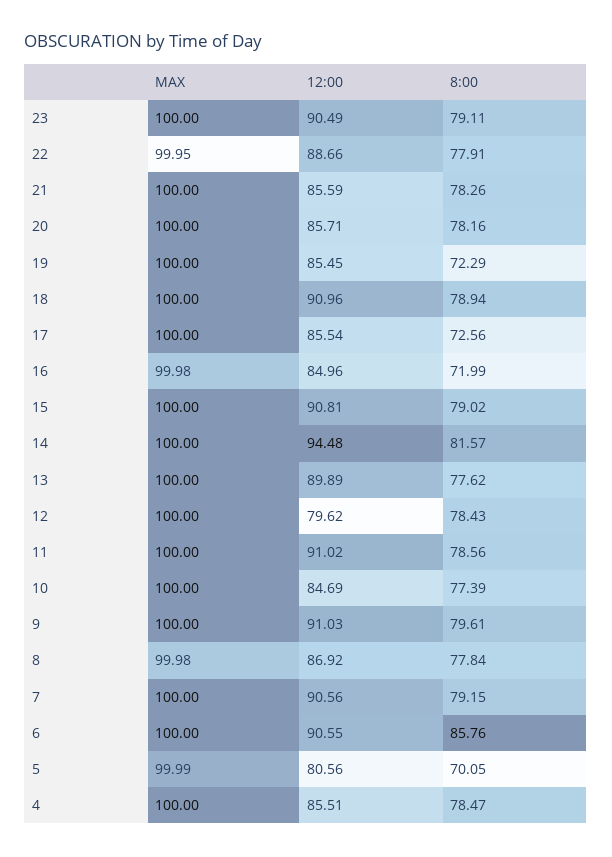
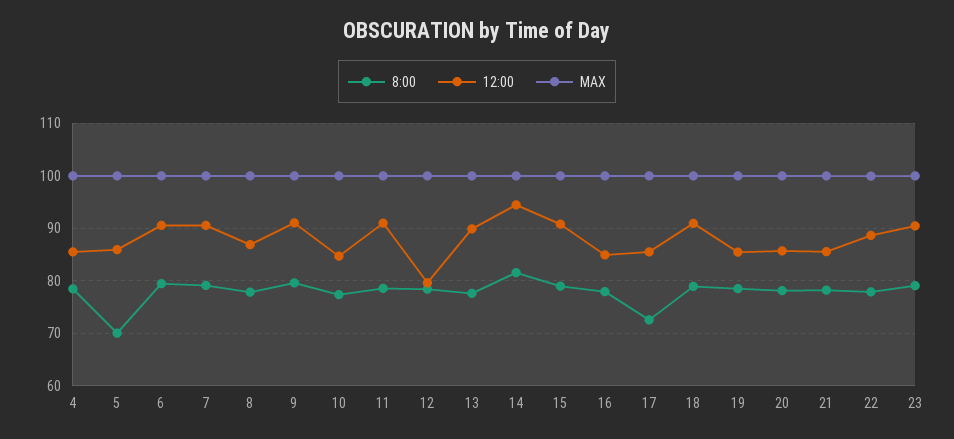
8:00, 19: 72.29 -> 78
8:00, 16: 71.99 -> 78
8:00, 6: 85.76 -> 80
12:00, 5: 80.56 -> 86

